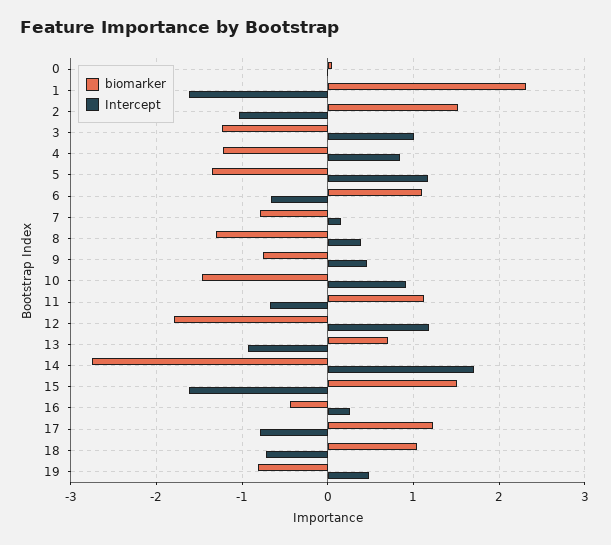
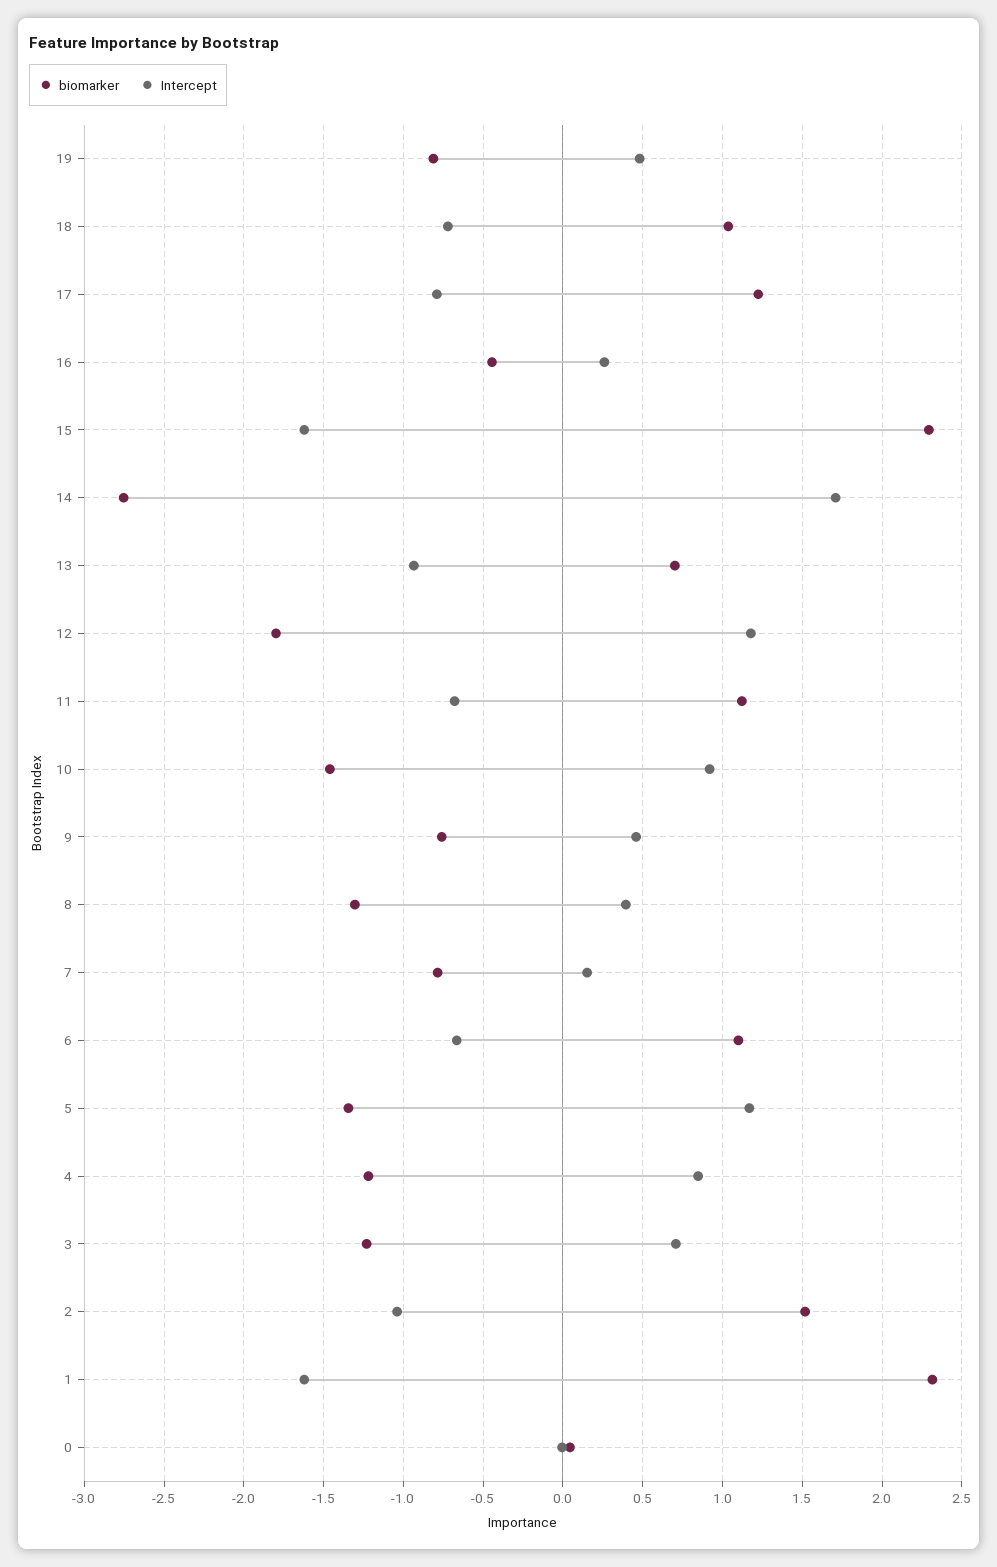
Intercept, 3: 1 -> 0.7
biomarker, 15: 1.5 -> 2.3

